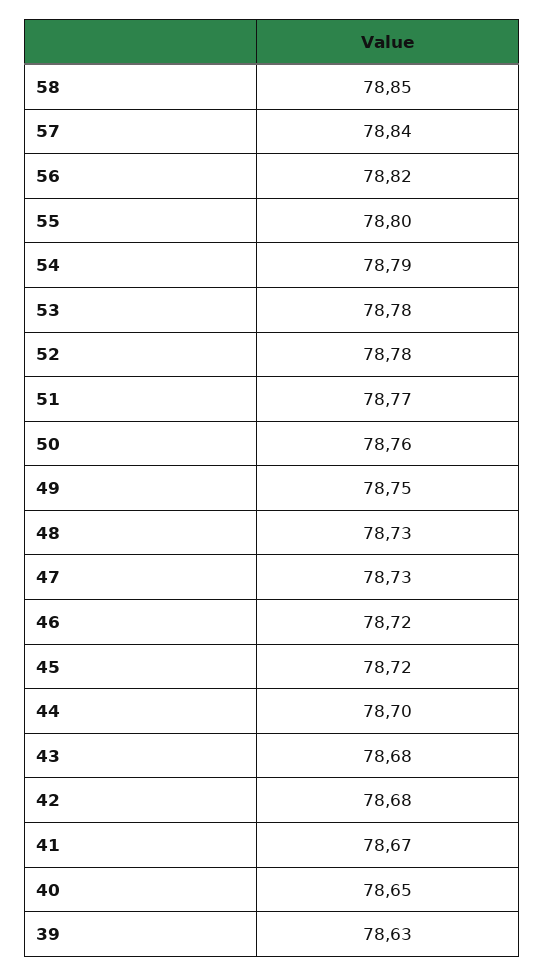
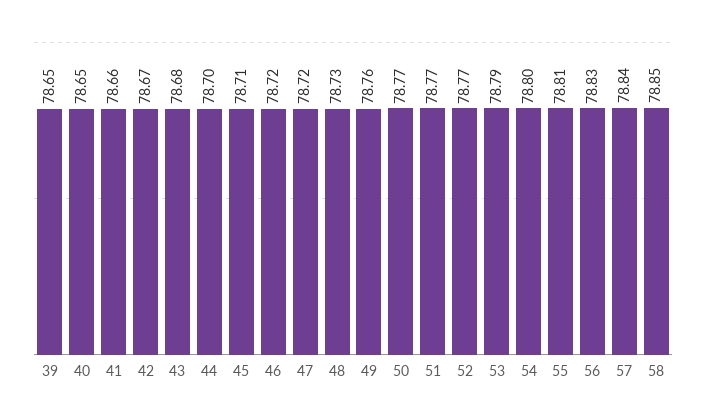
56: 78.82 -> 78.83
55: 78.8 -> 78.81
54: 78.79 -> 78.8
53: 78.78 -> 78.79
52: 78.78 -> 78.77
50: 78.76 -> 78.77
49: 78.75 -> 78.76
47: 78.73 -> 78.72
45: 78.72 -> 78.71
42: 78.68 -> 78.67
41: 78.67 -> 78.66
39: 78.63 -> 78.65

